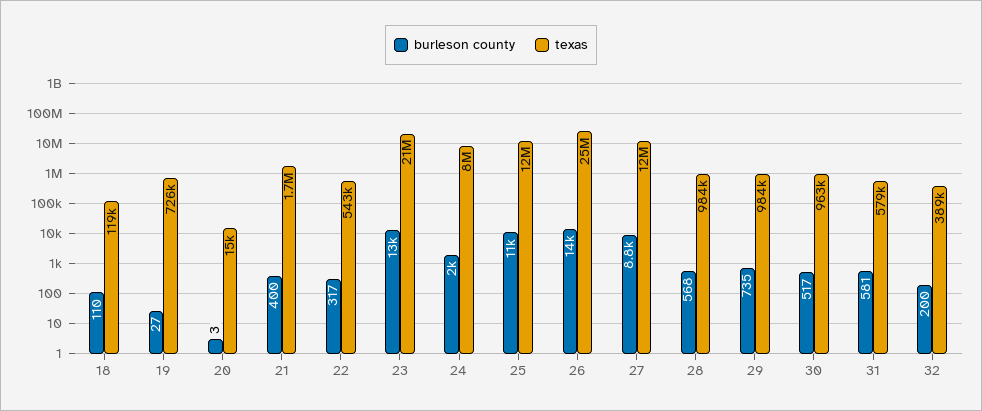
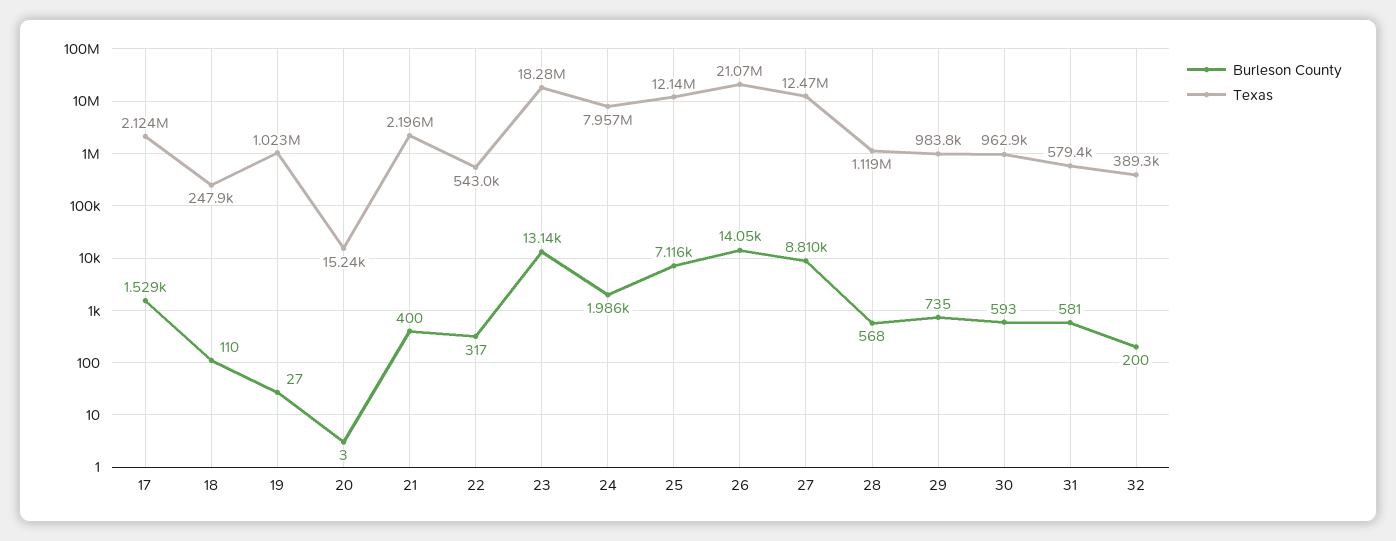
texas, 18: 119000 -> 247900
texas, 19: 726000 -> 1023000
texas, 21: 1700000 -> 2196000
texas, 23: 21000000 -> 18280000
burleson county, 25: 11000 -> 7116
texas, 26: 25000000 -> 21070000
texas, 28: 984000 -> 1119000
burleson county, 30: 517 -> 593
burleson county, 17: none -> 1529
texas, 17: none -> 2124000

